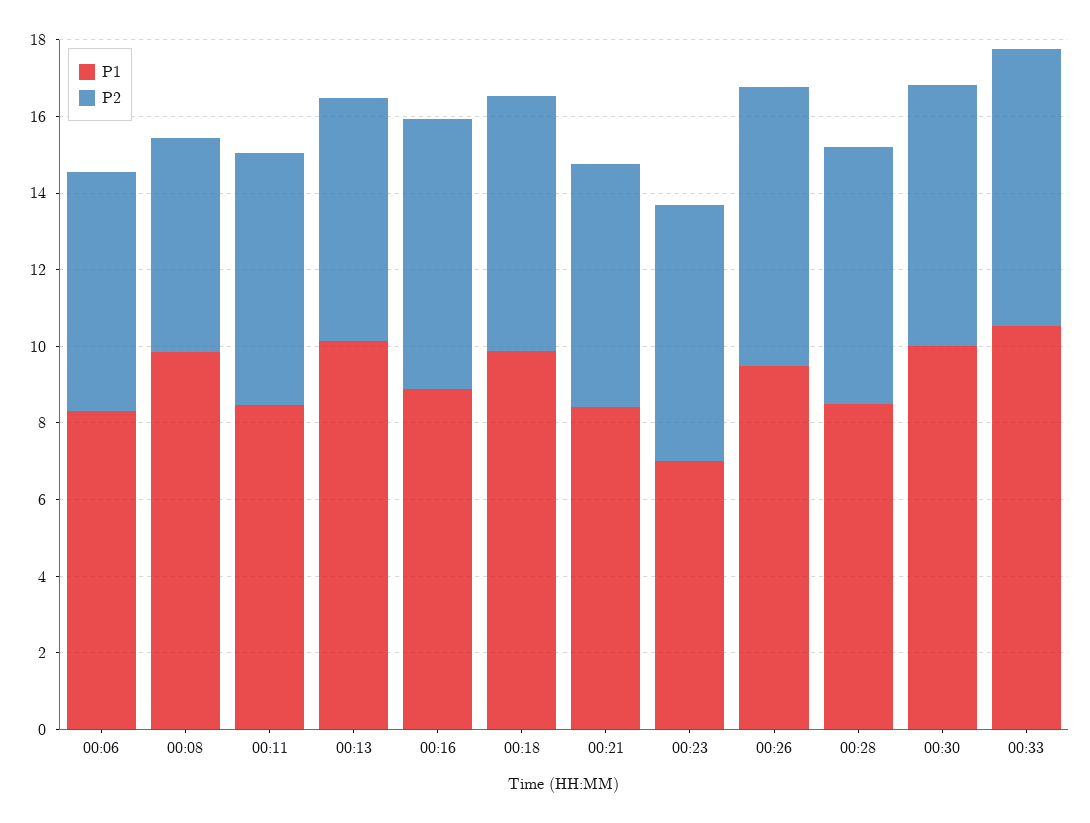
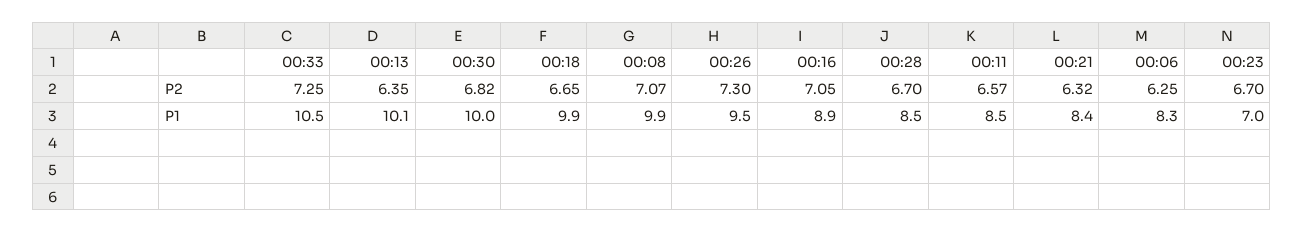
P2, 00:08: 5.5 -> 7.07

